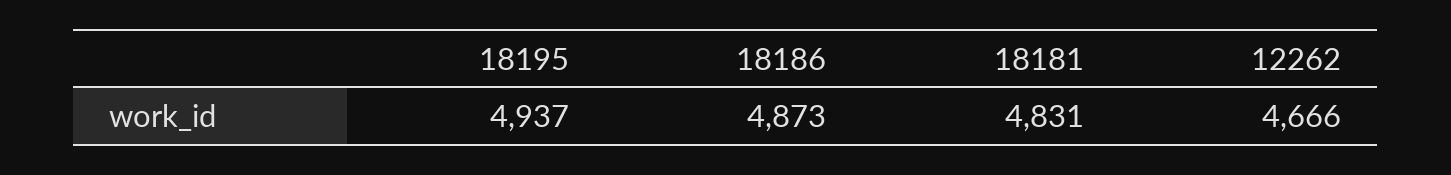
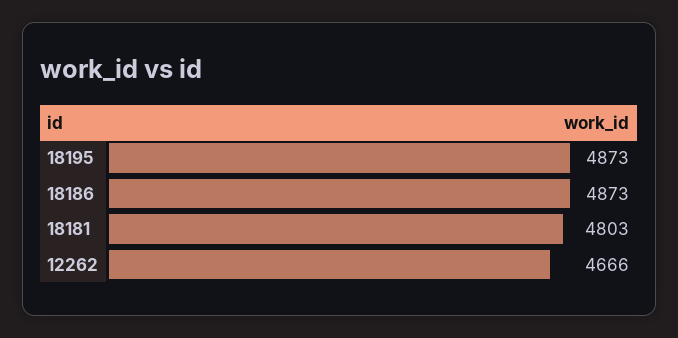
18195: 4937 -> 4873
18181: 4831 -> 4803

